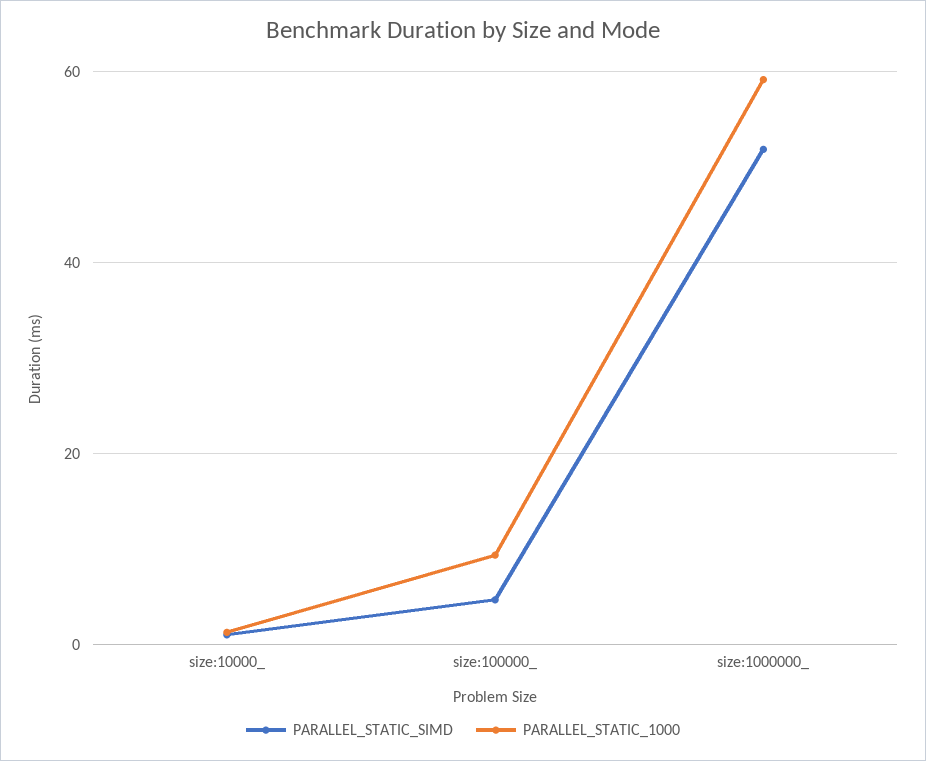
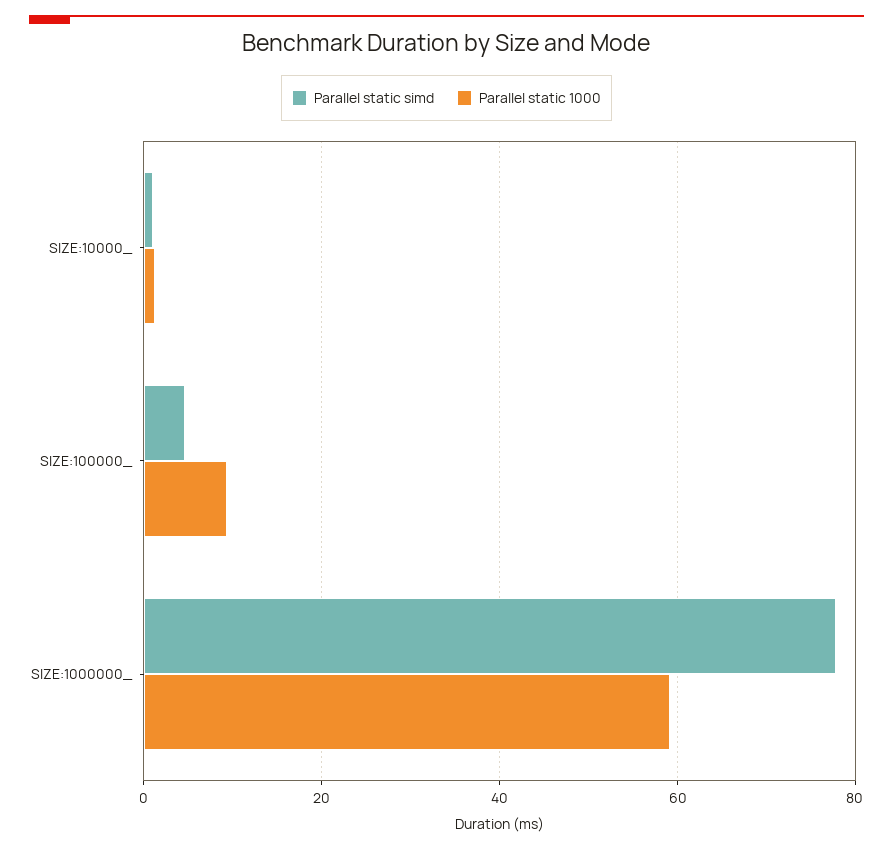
PARALLEL_STATIC_SIMD, size:1000000_: 52 -> 78

